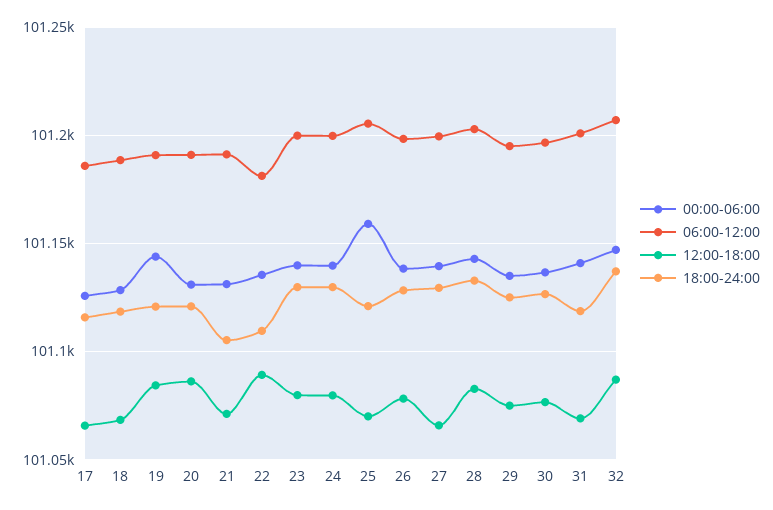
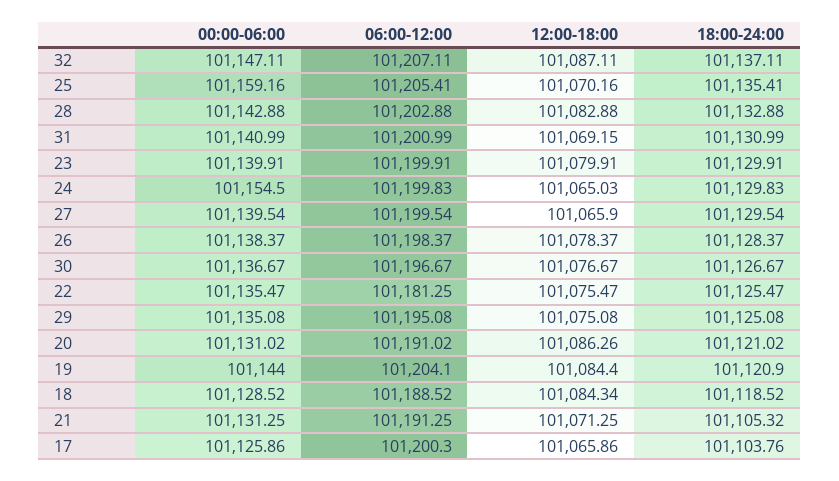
06:00-12:00, 17: 101185 -> 101200.3
18:00-24:00, 17: 101115 -> 101103.76
12:00-18:00, 18: 101070 -> 101084.34
06:00-12:00, 19: 101190 -> 101204.1
12:00-18:00, 22: 101090 -> 101075.47
18:00-24:00, 22: 101110 -> 101125.47
00:00-06:00, 24: 101140 -> 101154.5
12:00-18:00, 24: 101080 -> 101065.03
18:00-24:00, 25: 101120 -> 101135.41
18:00-24:00, 31: 101120 -> 101130.99

